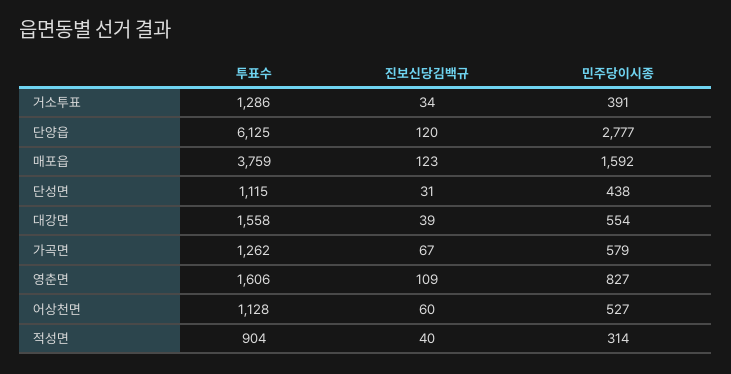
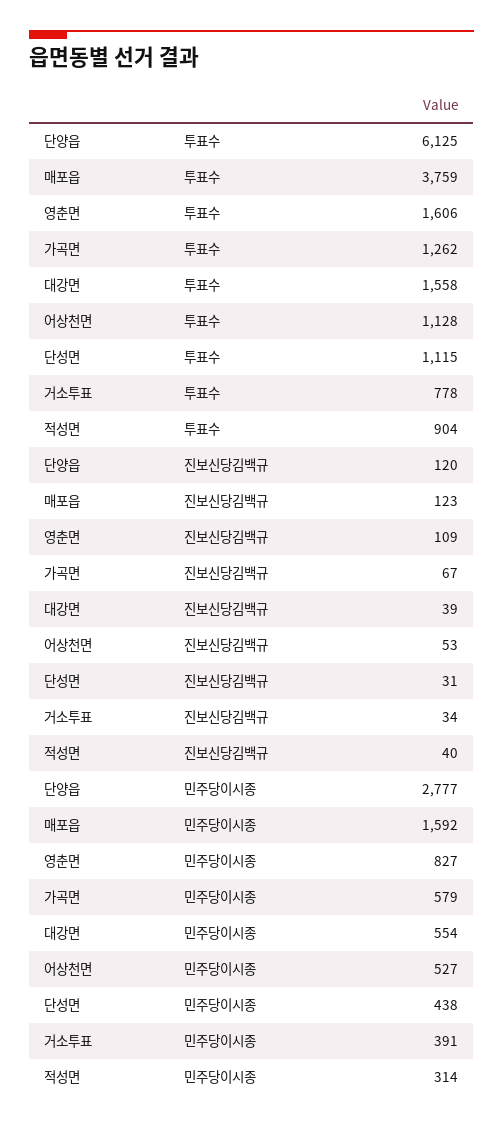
투표수, 거소투표: 1286 -> 778
진보신당김백규, 어상천면: 60 -> 53

